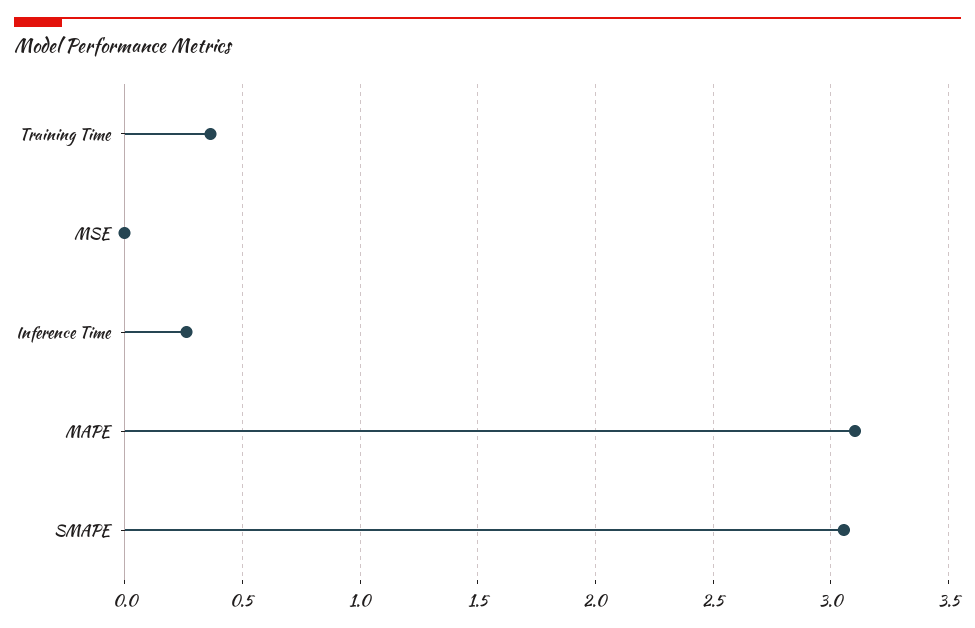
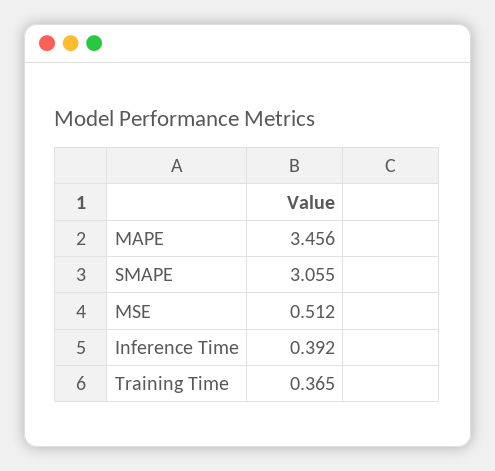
MSE: 0 -> 0.512
Inference Time: 0.25 -> 0.392
MAPE: 3.1 -> 3.456

